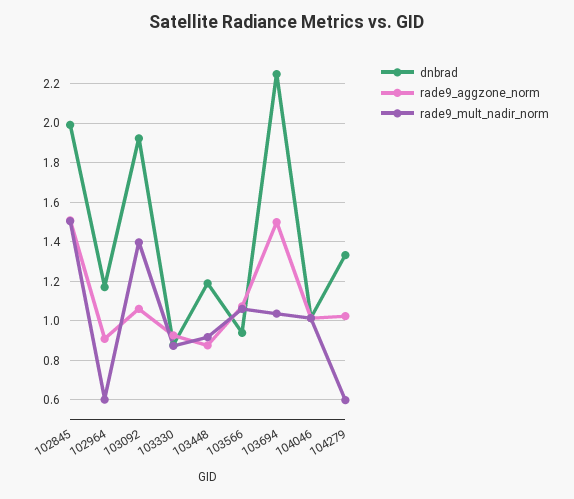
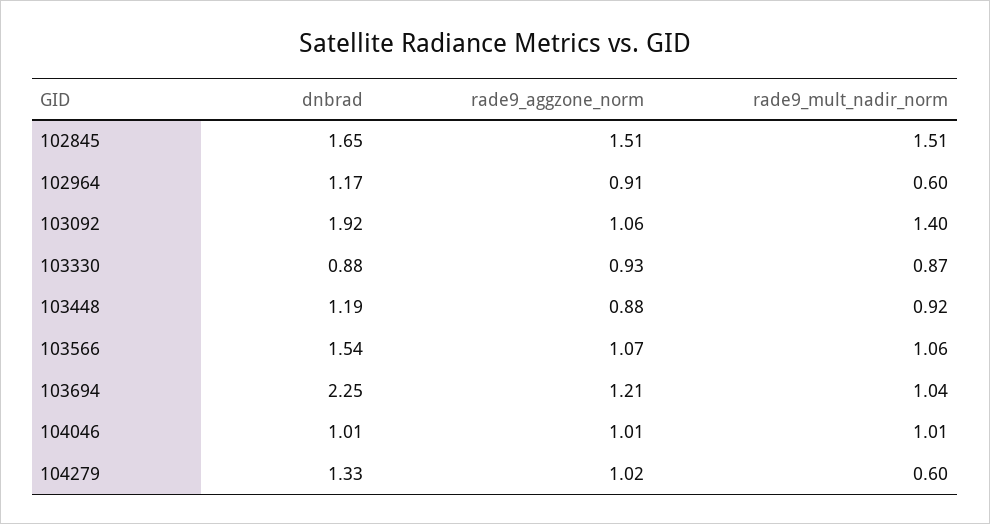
dnbrad, 102845: 2 -> 1.65
dnbrad, 103566: 0.95 -> 1.54
rade9_aggzone_norm, 103694: 1.5 -> 1.21

